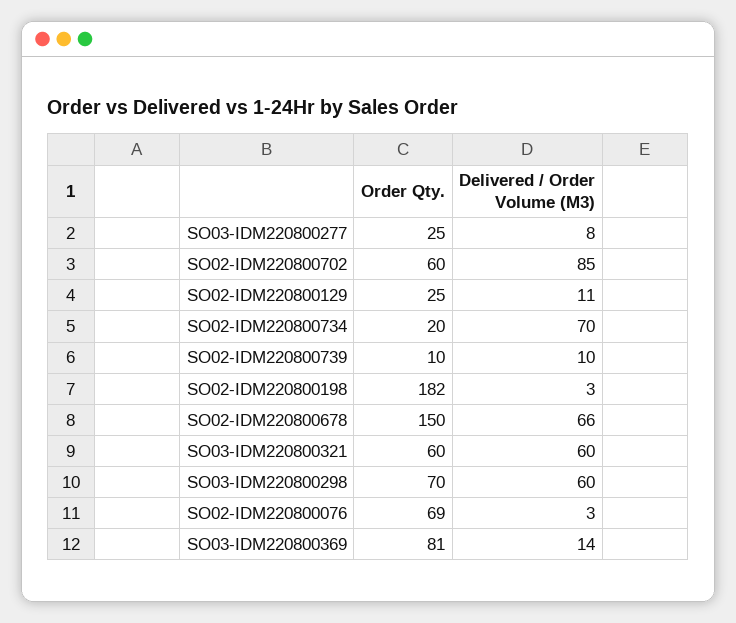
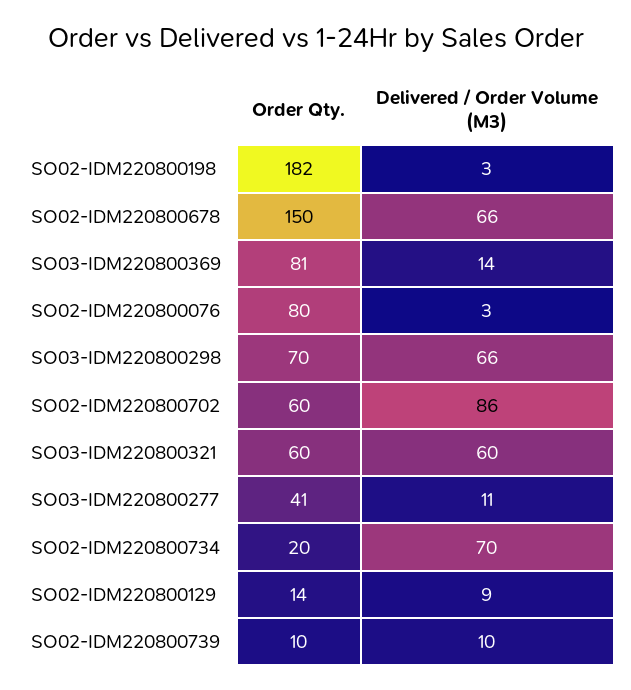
Order Qty., SO03-IDM220800277: 25 -> 41
Delivered / Order Volume (M3), SO03-IDM220800277: 8 -> 11
Delivered / Order Volume (M3), SO02-IDM220800702: 85 -> 86
Order Qty., SO02-IDM220800129: 25 -> 14
Delivered / Order Volume (M3), SO02-IDM220800129: 11 -> 9
Delivered / Order Volume (M3), SO03-IDM220800298: 60 -> 66
Order Qty., SO02-IDM220800076: 69 -> 80

